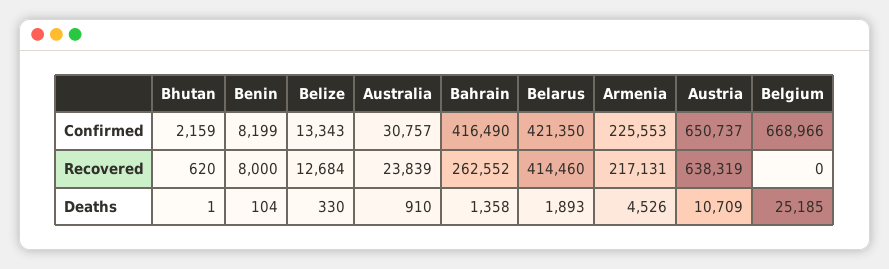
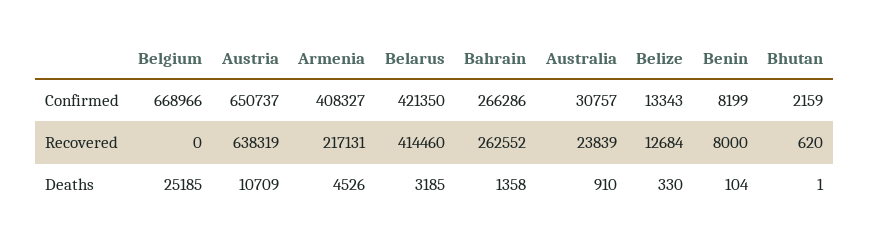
Bahrain, Confirmed: 416490 -> 266286
Armenia, Confirmed: 225553 -> 408327
Belarus, Deaths: 1893 -> 3185

